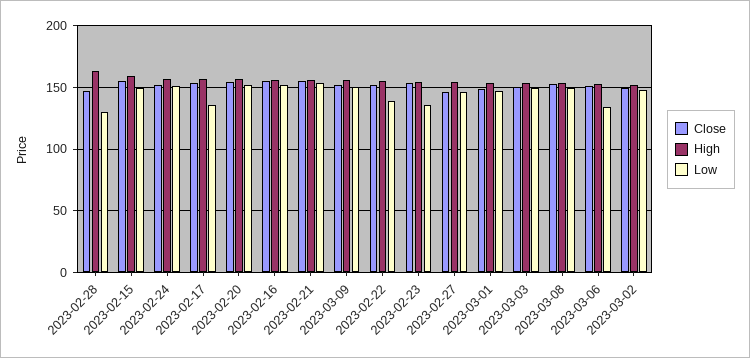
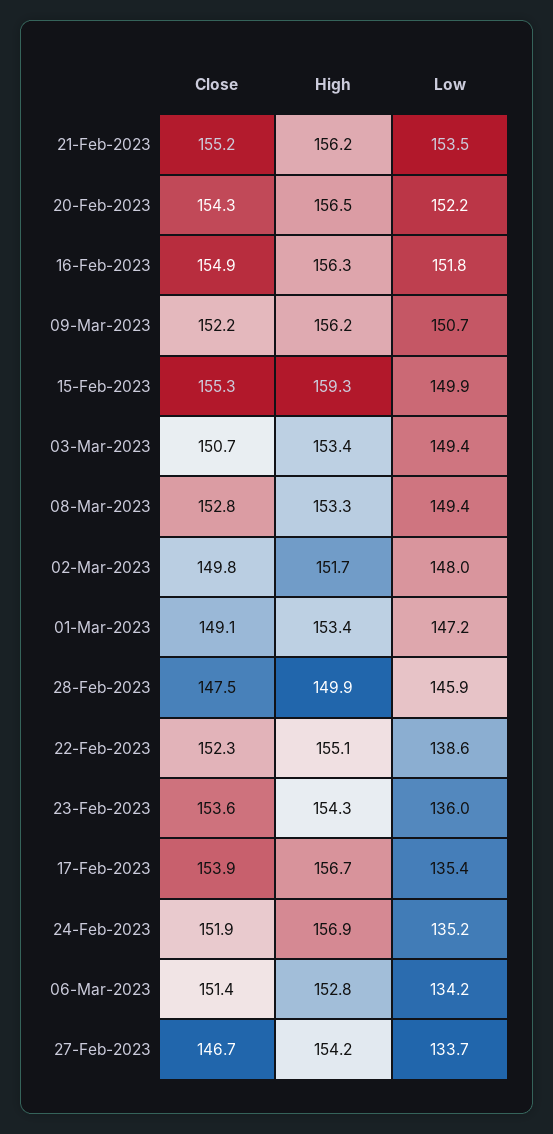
High, 2023-02-28: 165 -> 149.9
Low, 2023-02-28: 130 -> 145.9
Low, 2023-02-24: 150 -> 135.2
Low, 2023-02-27: 145 -> 133.7

